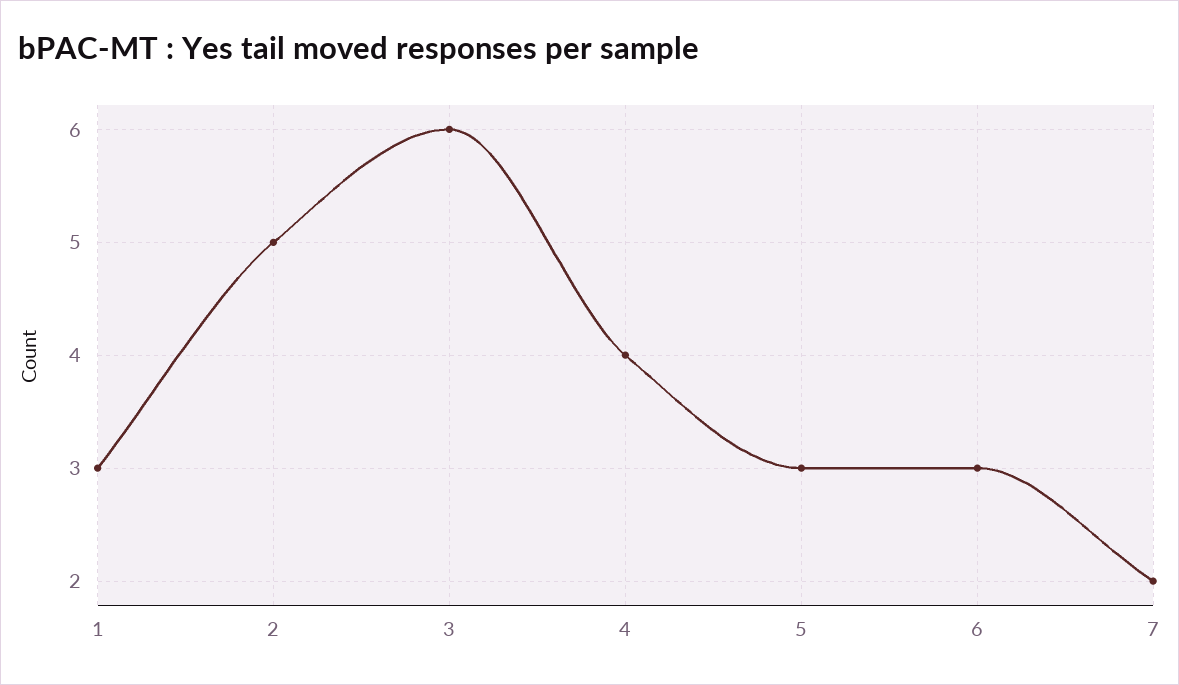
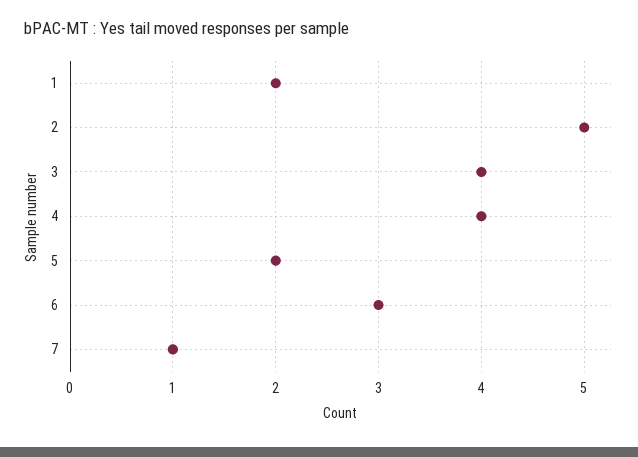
1: 3 -> 2
3: 6 -> 4
5: 3 -> 2
7: 2 -> 1

